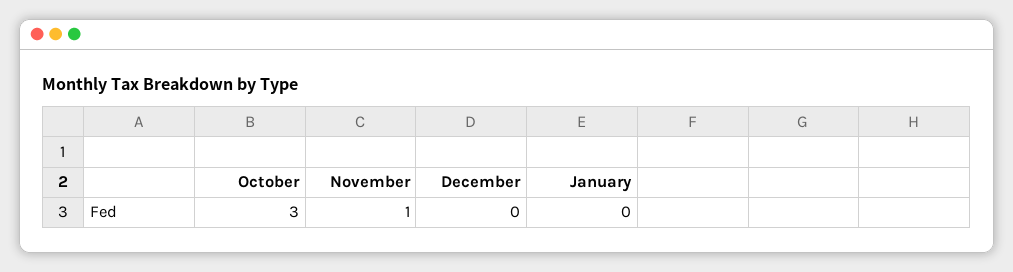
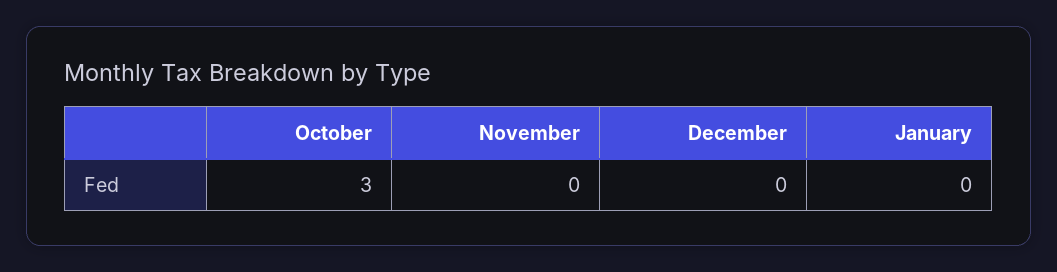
November: 1 -> 0

